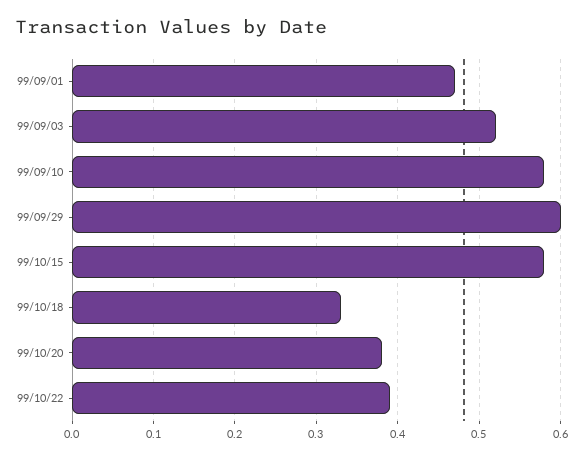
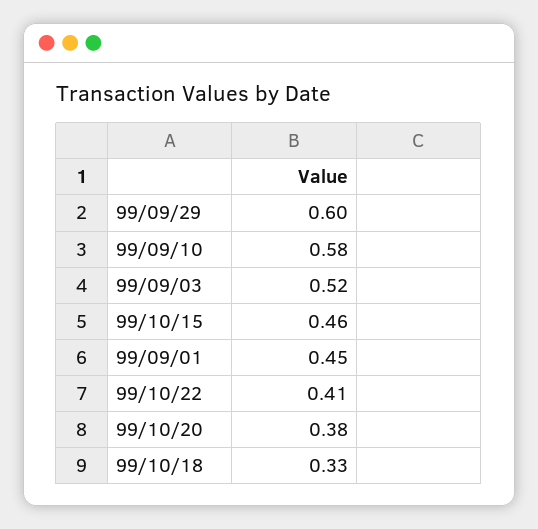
99/09/01: 0.47 -> 0.45
99/10/15: 0.58 -> 0.46
99/10/22: 0.39 -> 0.41

